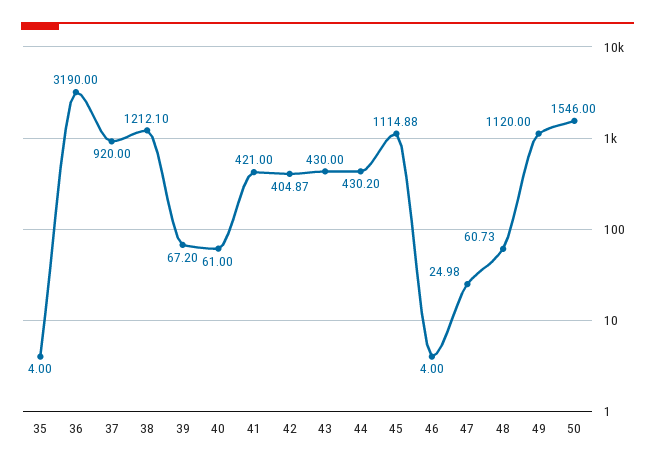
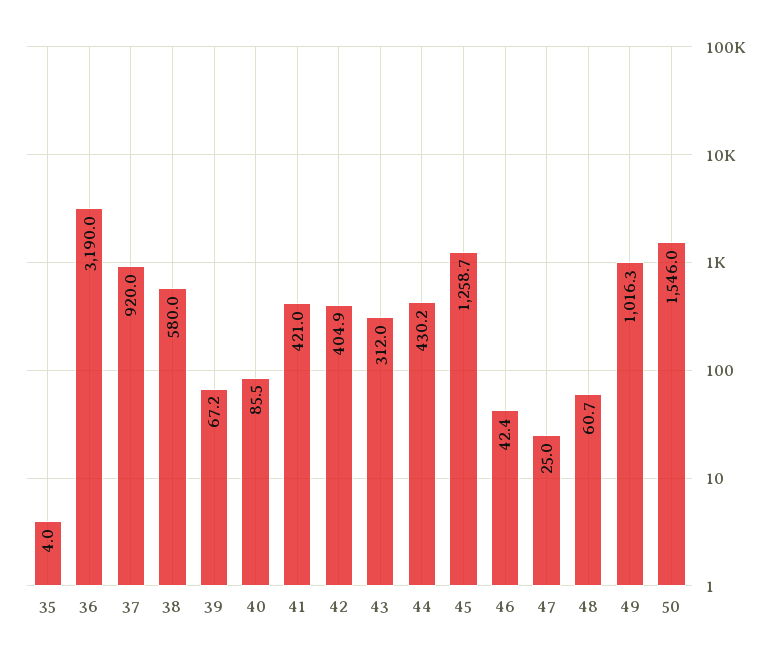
38: 1212.1 -> 580
40: 61 -> 85.5
43: 430 -> 312
45: 1114.88 -> 1258.7
46: 4 -> 42.4
49: 1120 -> 1016.3

